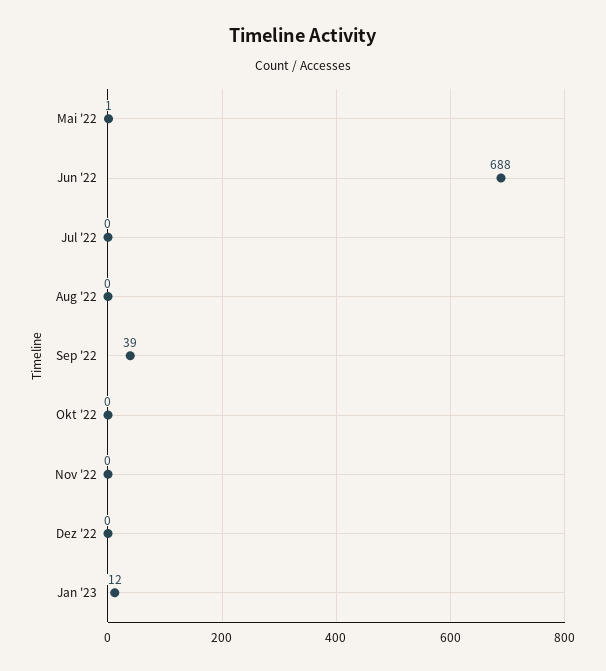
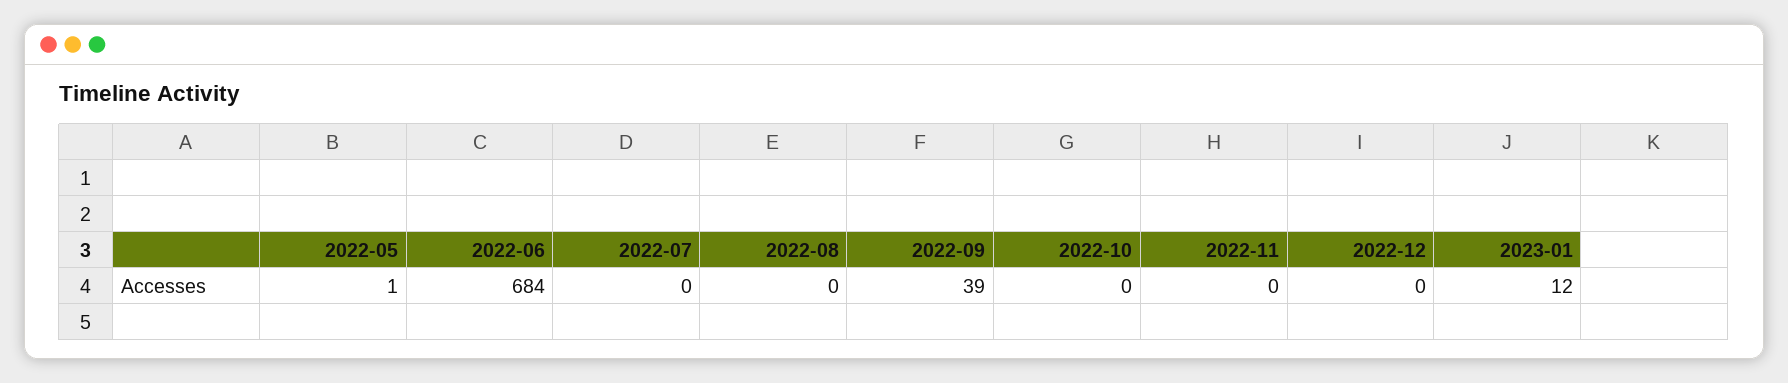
Jun '22: 688 -> 684

